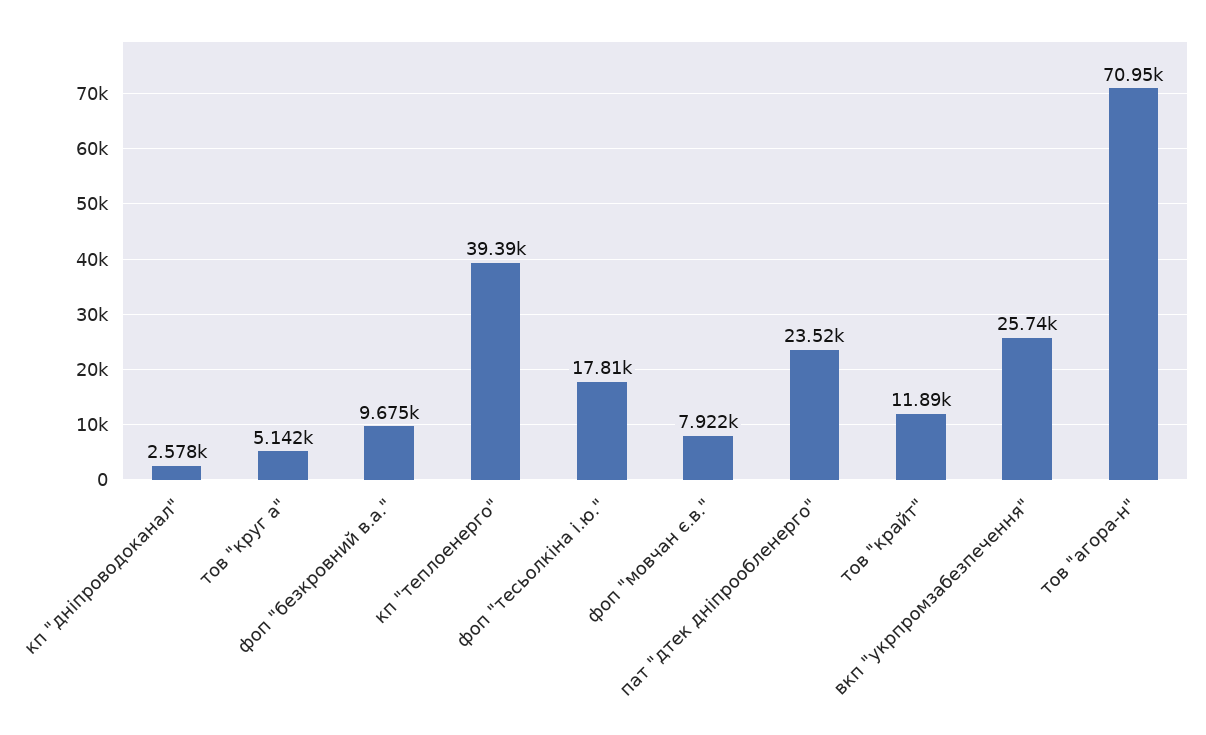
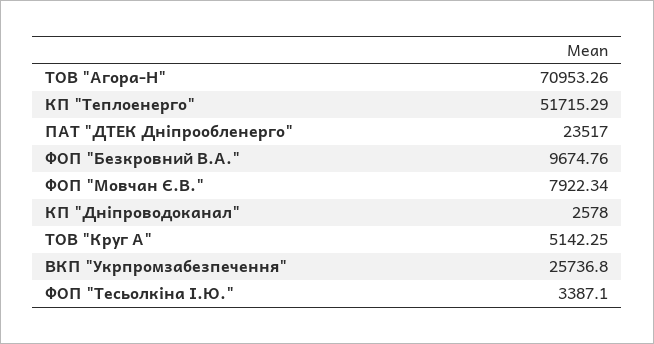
кп "теплоенерго": 39390 -> 51715.29
фоп "тесьолкіна і.ю.": 17810 -> 3387.1
тов "крайт": 11890 -> none

